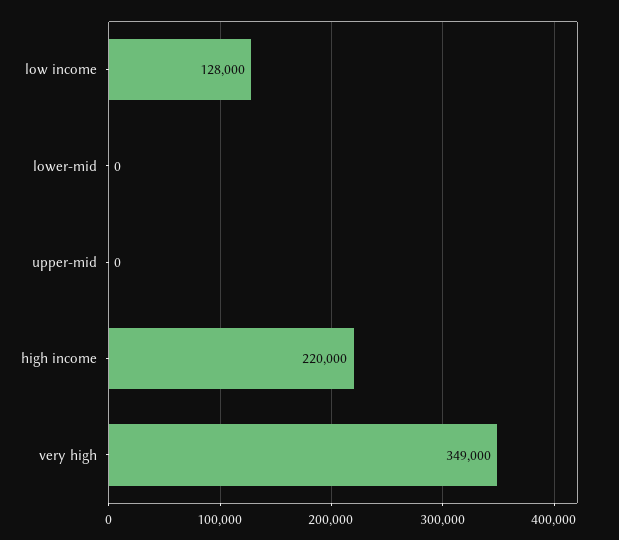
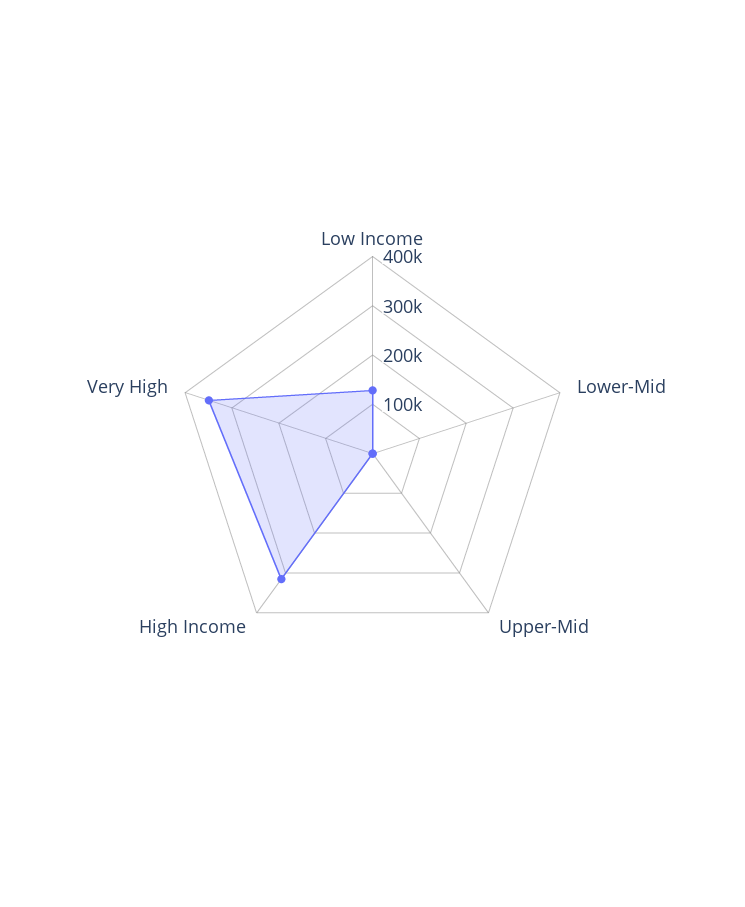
high income: 220000 -> 320000

